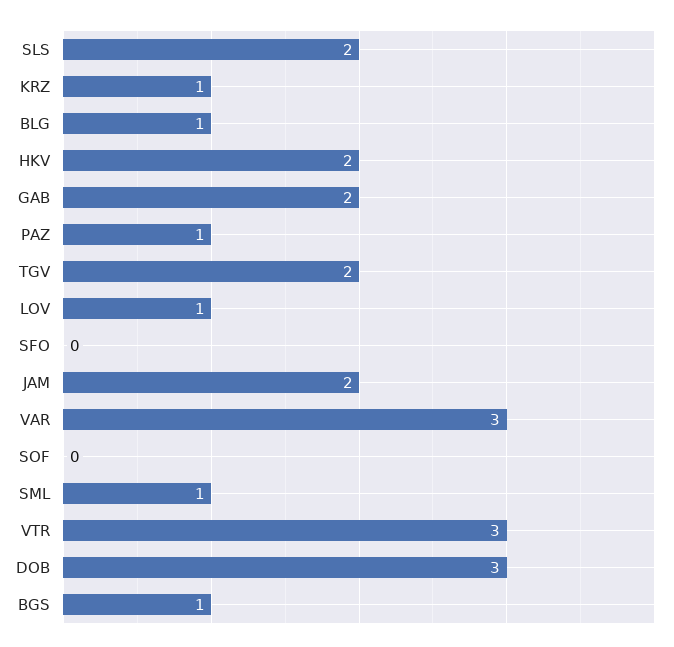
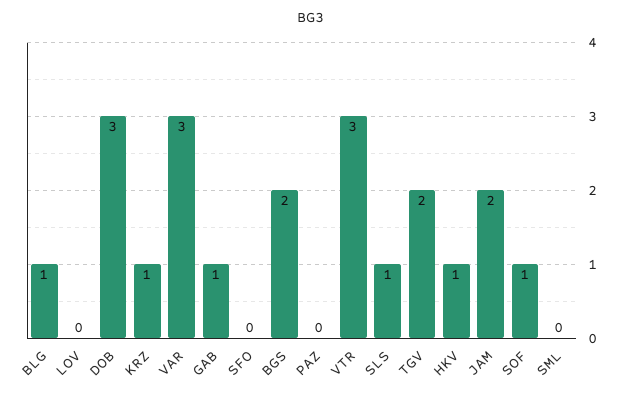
SLS: 2 -> 1
HKV: 2 -> 1
GAB: 2 -> 1
PAZ: 1 -> 0
LOV: 1 -> 0
SOF: 0 -> 1
SML: 1 -> 0
BGS: 1 -> 2

